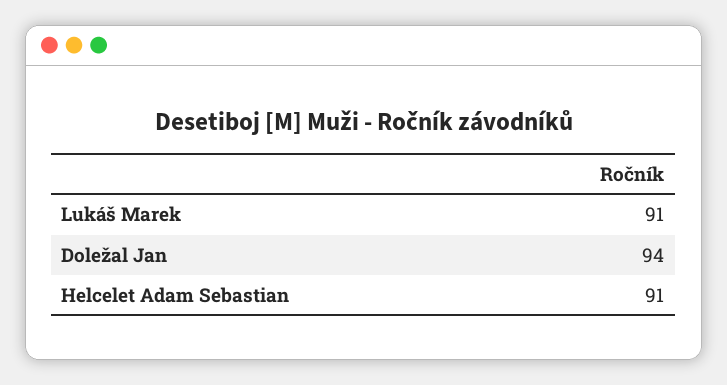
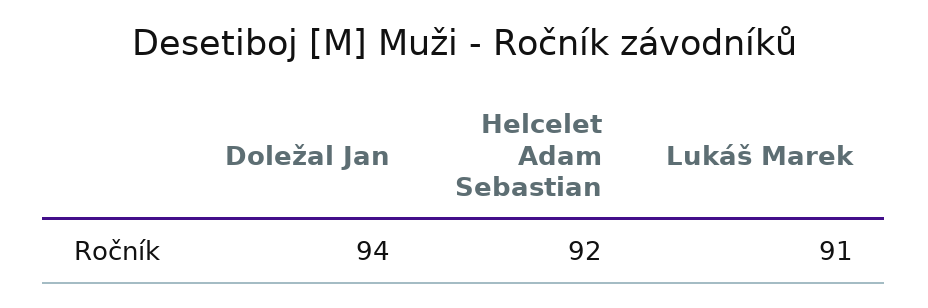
Helcelet Adam Sebastian: 91 -> 92

